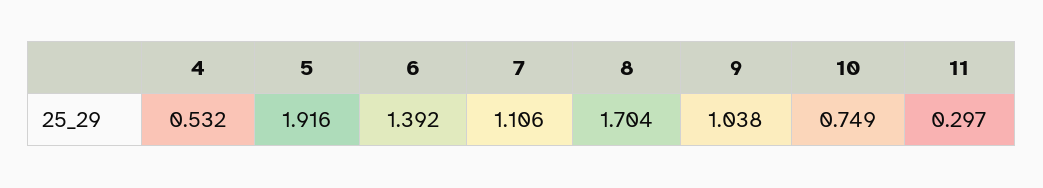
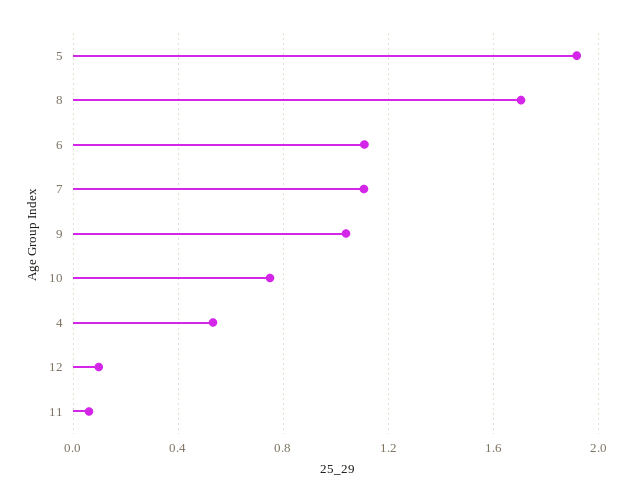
6: 1.392 -> 1.1
11: 0.297 -> 0.05
12: none -> 0.1

